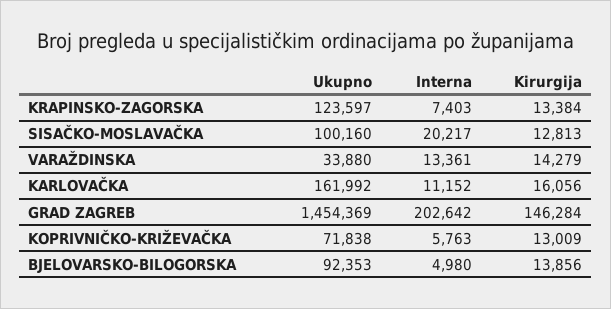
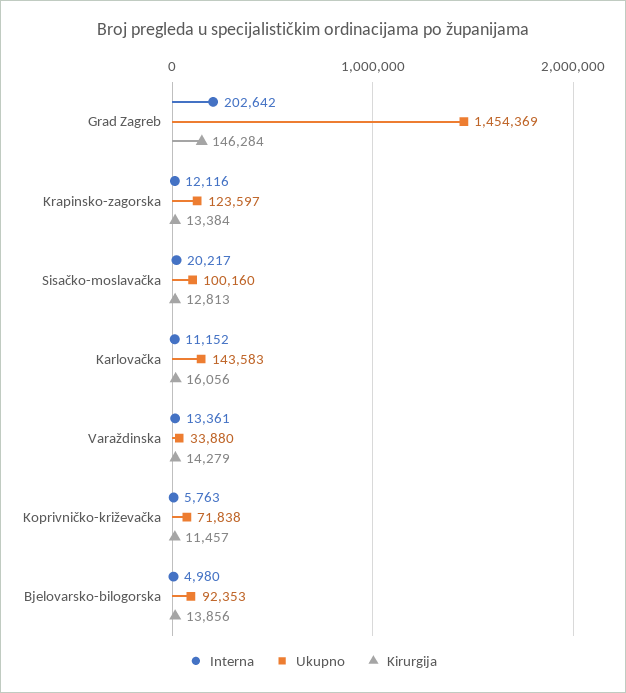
Interna, KRAPINSKO-ZAGORSKA: 7403 -> 12116
Ukupno, KARLOVAČKA: 161992 -> 143583
Kirurgija, KOPRIVNIČKO-KRIŽEVAČKA: 13009 -> 11457

